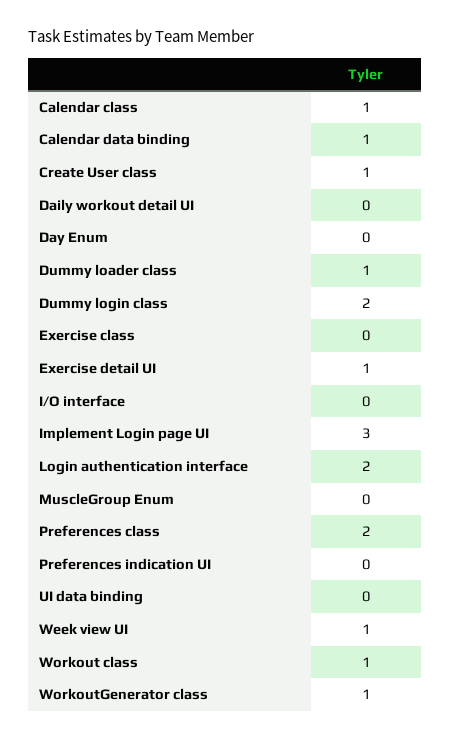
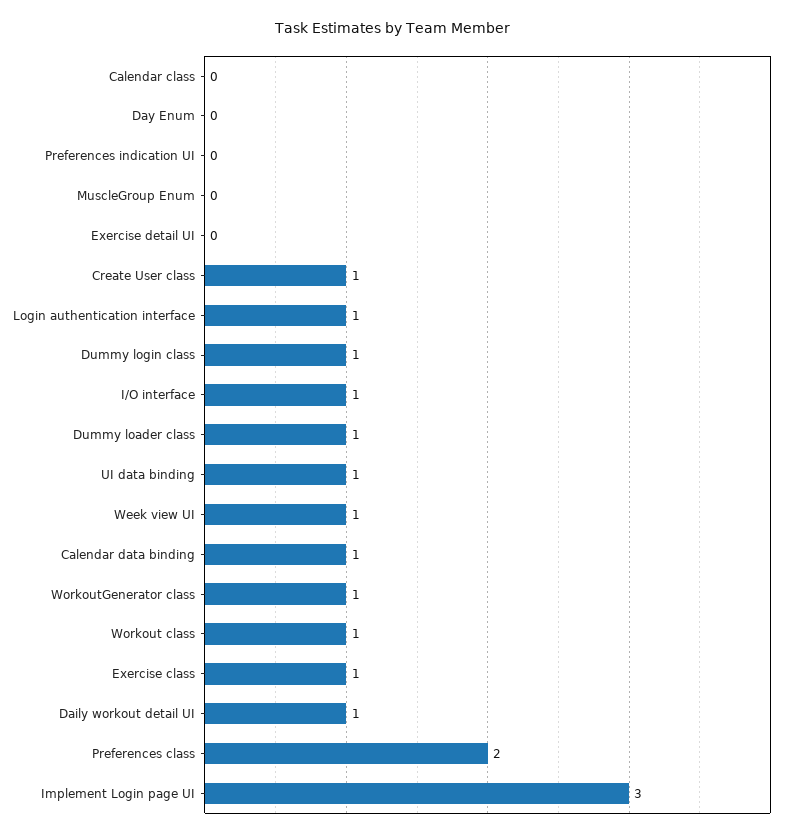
Calendar class: 1 -> 0
Daily workout detail UI: 0 -> 1
Dummy login class: 2 -> 1
Exercise class: 0 -> 1
Exercise detail UI: 1 -> 0
I/O interface: 0 -> 1
Login authentication interface: 2 -> 1
UI data binding: 0 -> 1

